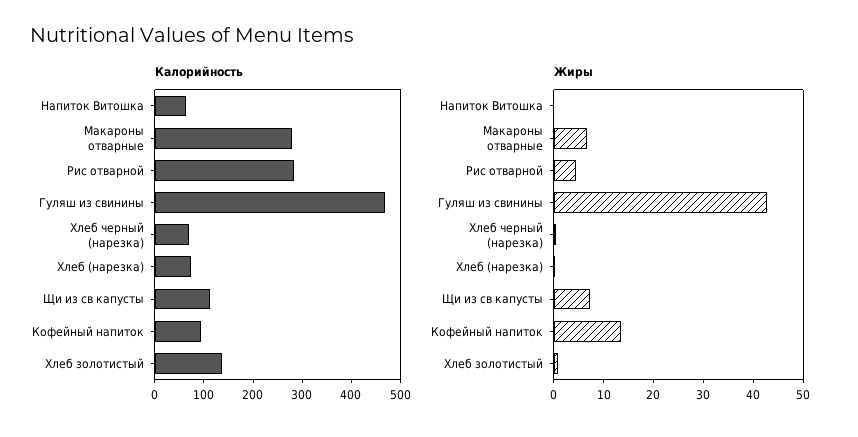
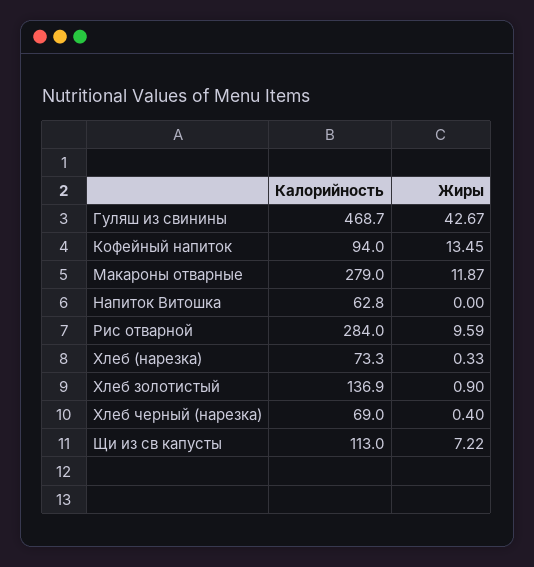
Жиры, Макароны отварные: 6 -> 11.87
Жиры, Рис отварной: 4 -> 9.59

